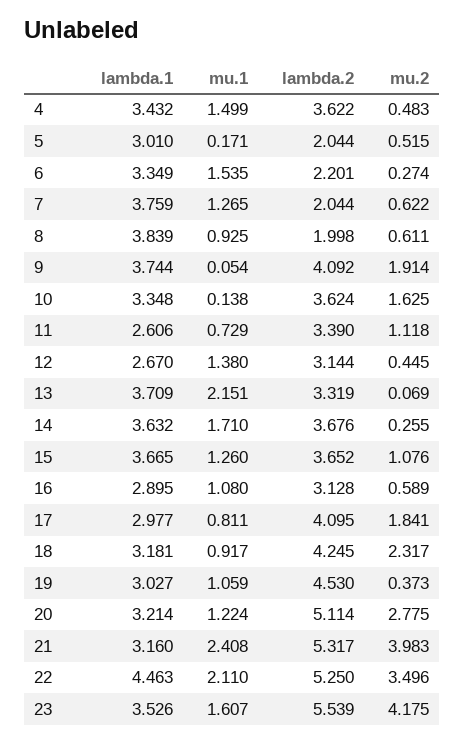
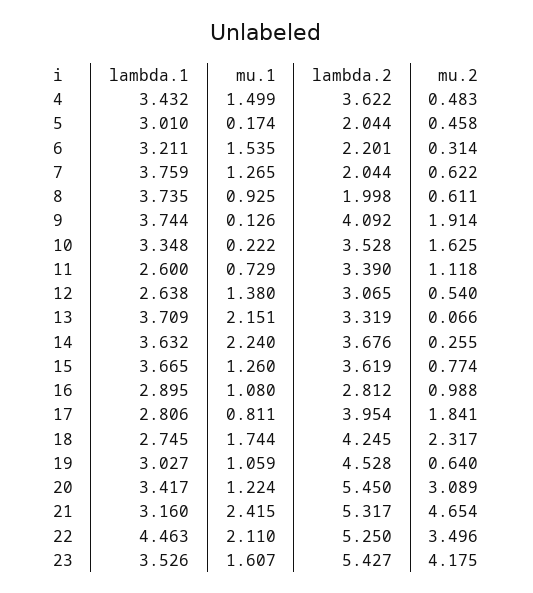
mu.1, 5: 0.171 -> 0.174
mu.2, 5: 0.515 -> 0.458
lambda.1, 6: 3.349 -> 3.211
mu.2, 6: 0.274 -> 0.314
lambda.1, 8: 3.839 -> 3.735
mu.1, 9: 0.054 -> 0.126
mu.1, 10: 0.138 -> 0.222
lambda.2, 10: 3.624 -> 3.528
lambda.1, 11: 2.606 -> 2.6
lambda.1, 12: 2.67 -> 2.638
lambda.2, 12: 3.144 -> 3.065
mu.2, 12: 0.445 -> 0.54
mu.2, 13: 0.069 -> 0.066
mu.1, 14: 1.71 -> 2.24
lambda.2, 15: 3.652 -> 3.619
mu.2, 15: 1.076 -> 0.774
lambda.2, 16: 3.128 -> 2.812
mu.2, 16: 0.589 -> 0.988
lambda.1, 17: 2.977 -> 2.806
lambda.2, 17: 4.095 -> 3.954
lambda.1, 18: 3.181 -> 2.745
mu.1, 18: 0.917 -> 1.744
lambda.2, 19: 4.53 -> 4.528
mu.2, 19: 0.373 -> 0.64
lambda.1, 20: 3.214 -> 3.417
lambda.2, 20: 5.114 -> 5.45
mu.2, 20: 2.775 -> 3.089
mu.1, 21: 2.408 -> 2.415
mu.2, 21: 3.983 -> 4.654
lambda.2, 23: 5.539 -> 5.427

